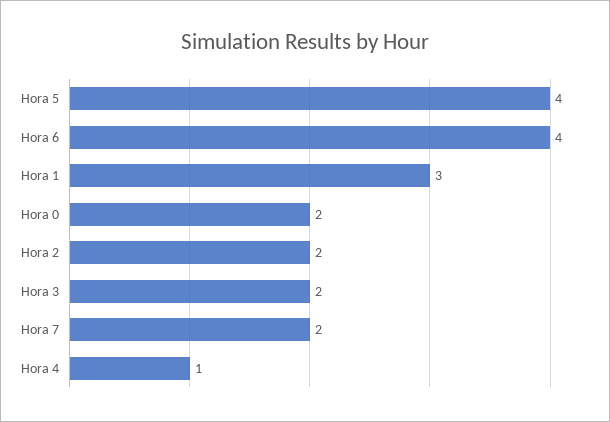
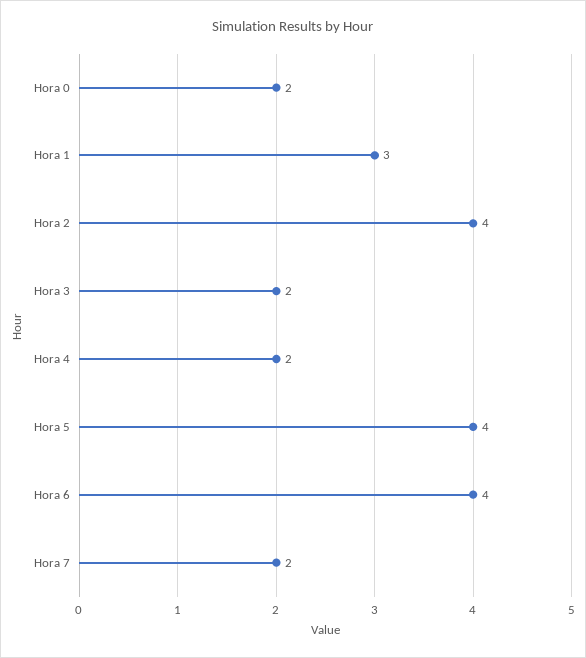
Hora 2: 2 -> 4
Hora 4: 1 -> 2

